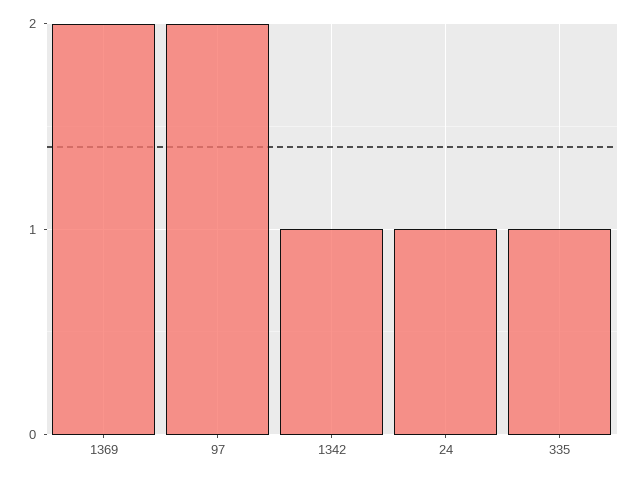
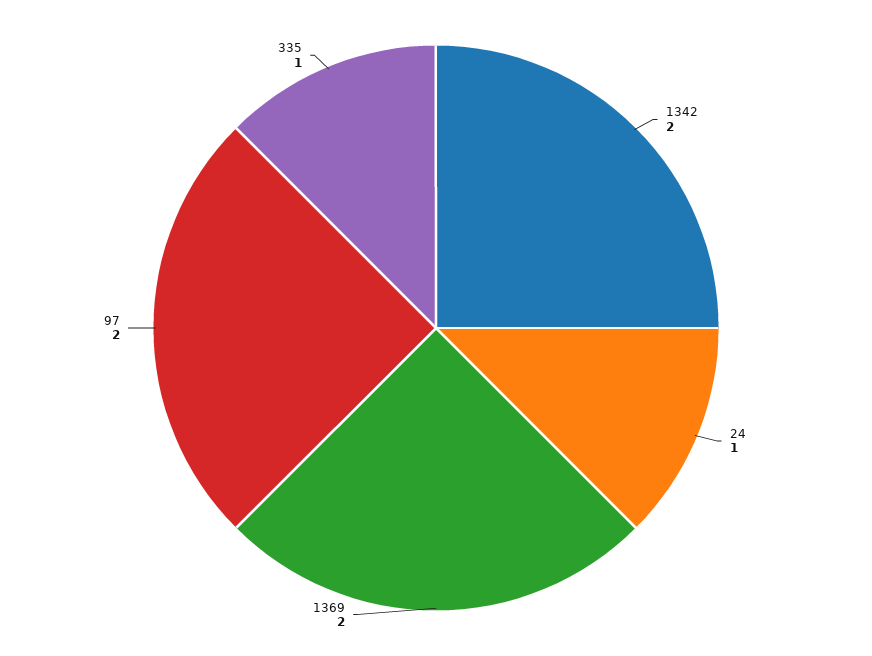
1342: 1 -> 2

